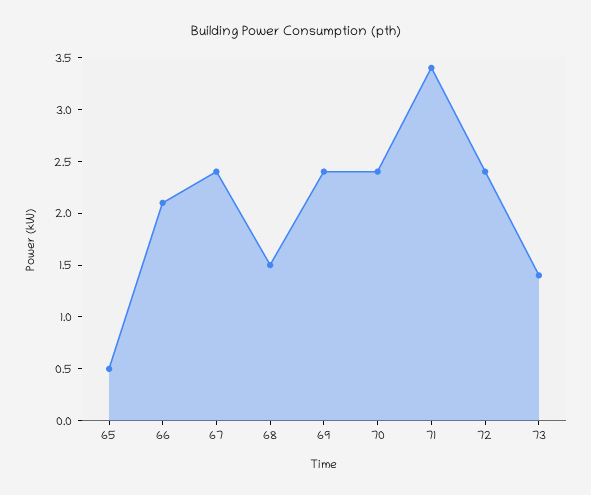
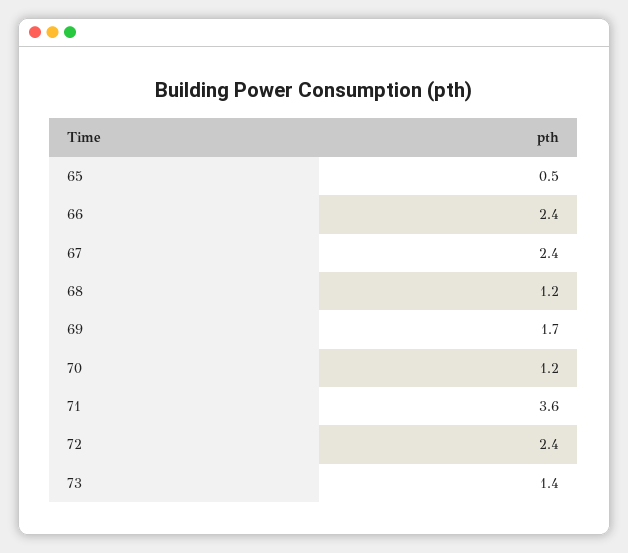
66: 2.1 -> 2.4
68: 1.5 -> 1.2
69: 2.4 -> 1.7
70: 2.4 -> 1.2
71: 3.4 -> 3.6

